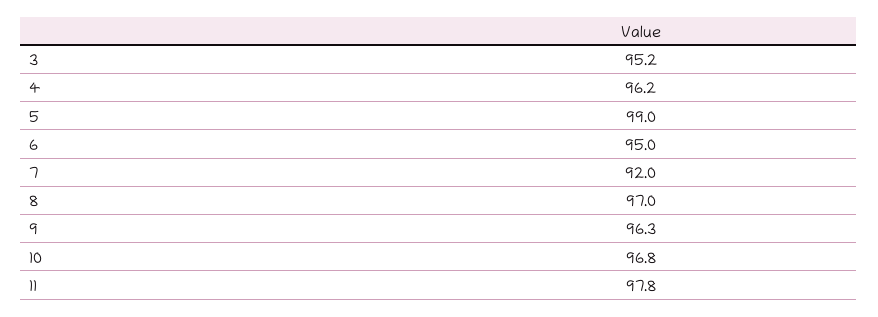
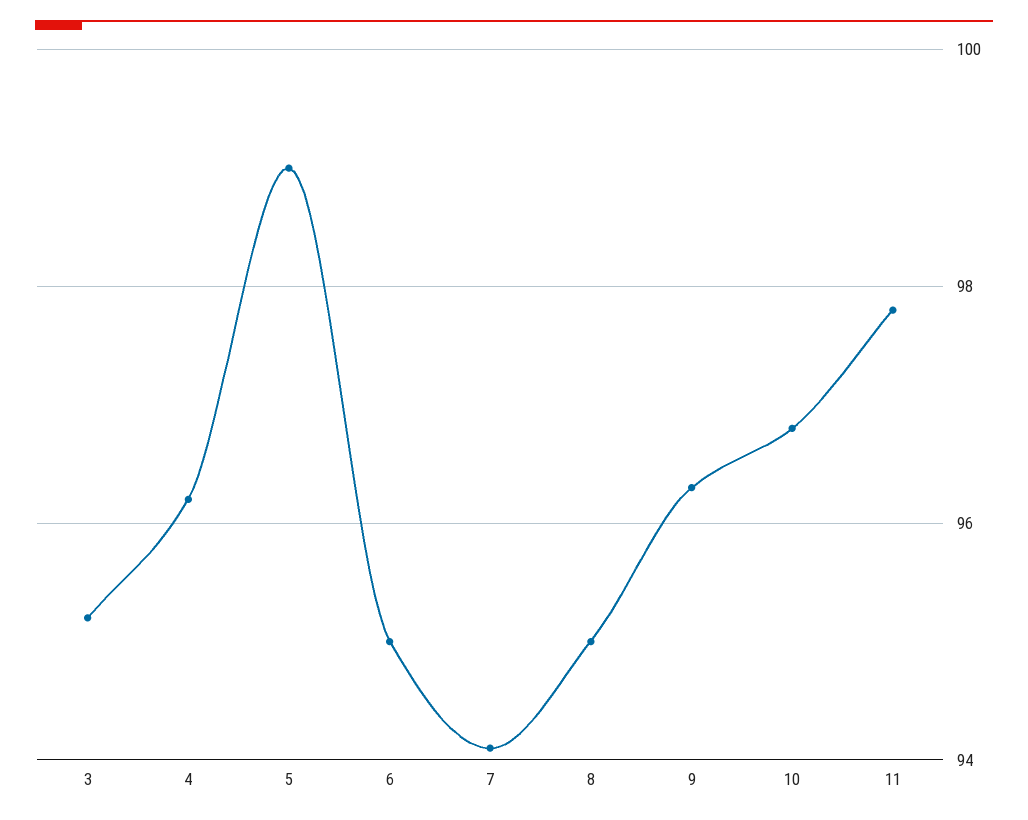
7: 92 -> 94
8: 97 -> 95

